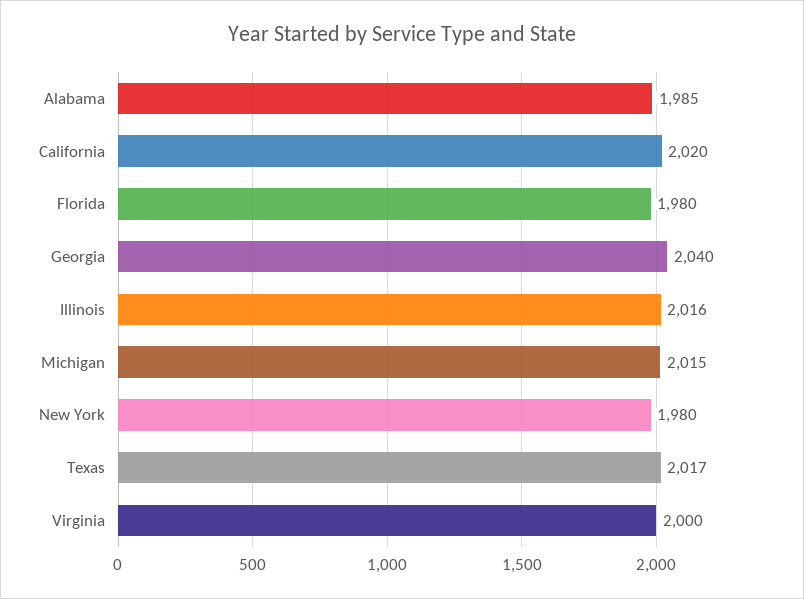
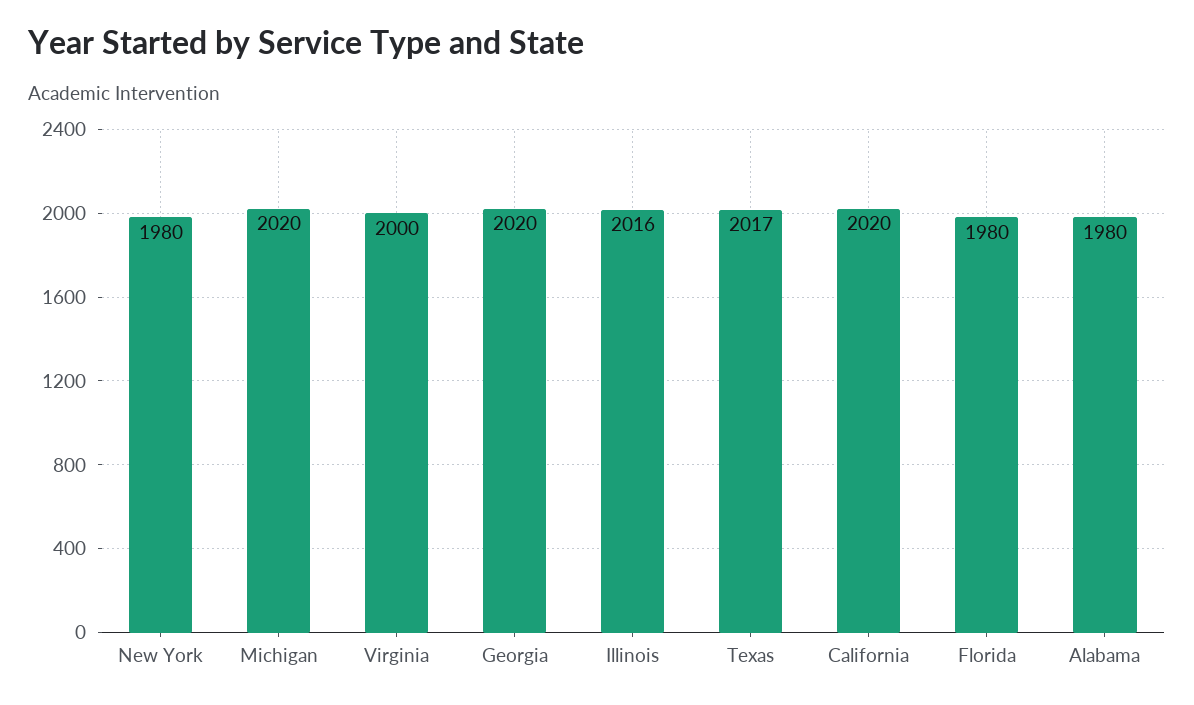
Alabama: 1985 -> 1980
Georgia: 2040 -> 2020
Michigan: 2015 -> 2020

